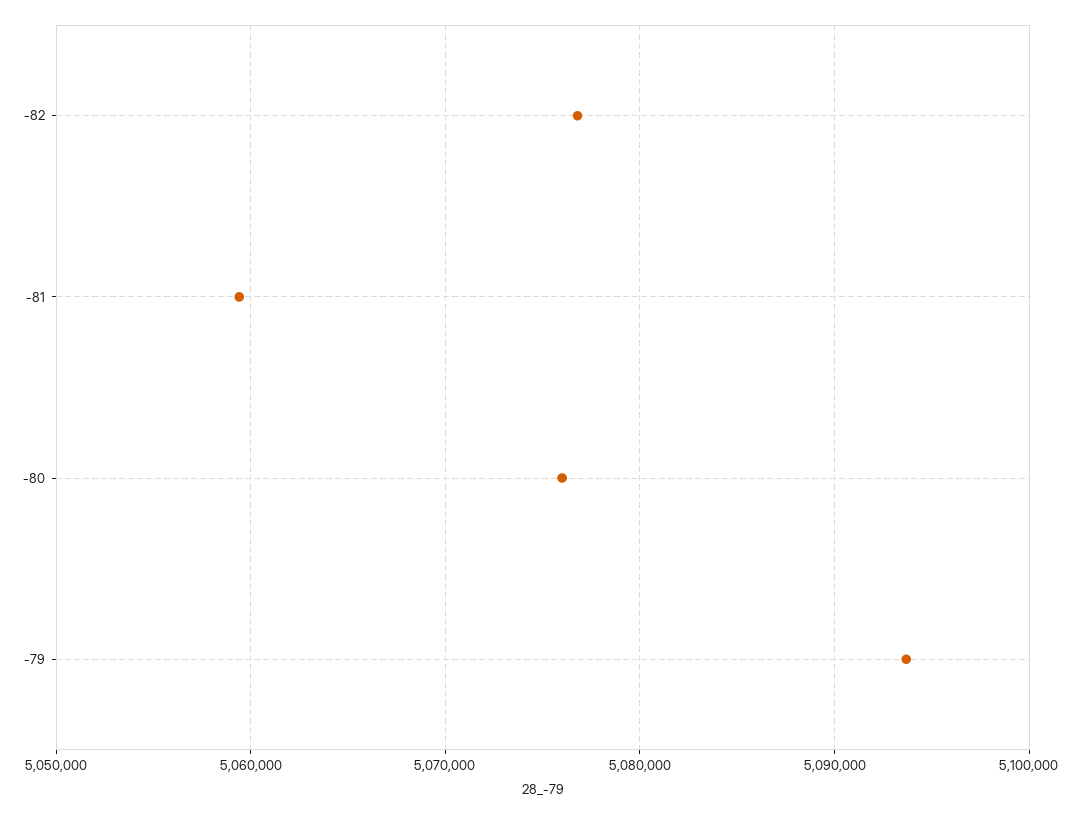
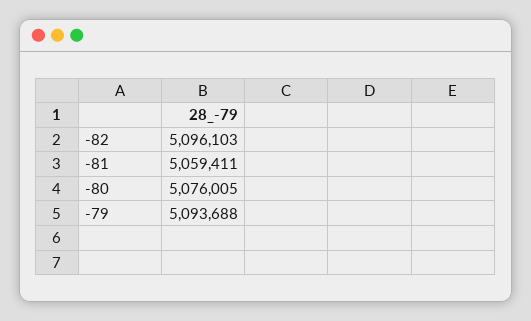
-82: 5077000 -> 5096103

